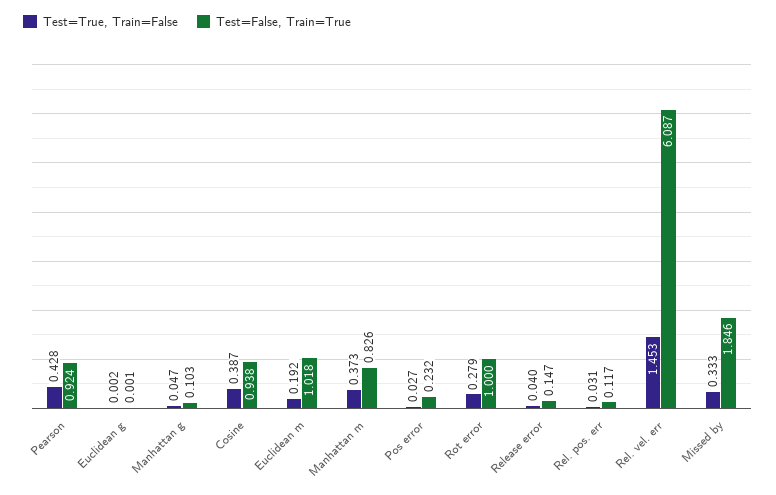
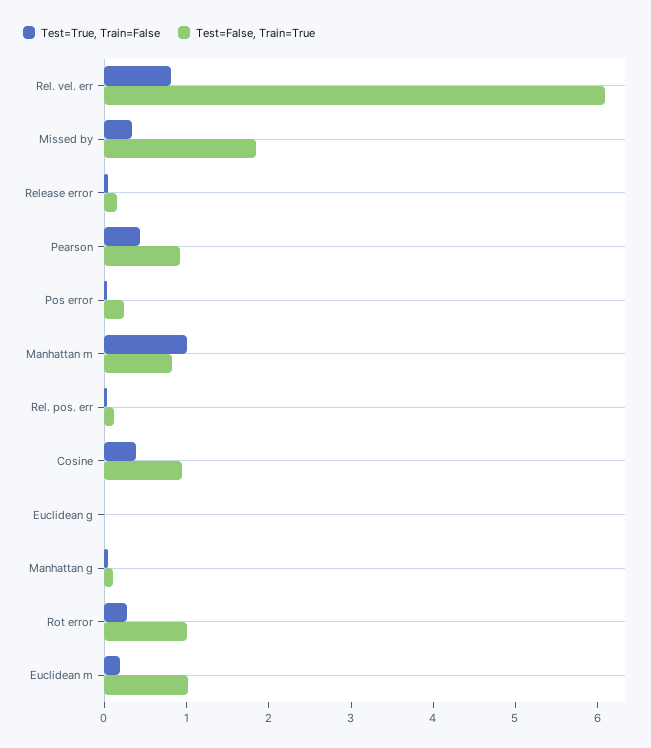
Test=True, Train=False, Manhattan m: 0.373 -> 1
Test=True, Train=False, Rel. vel. err: 1.453 -> 0.8

